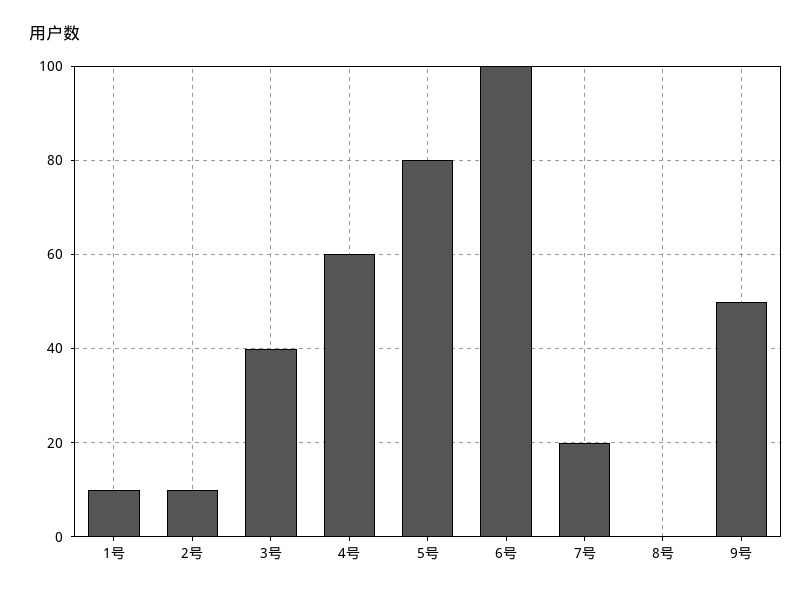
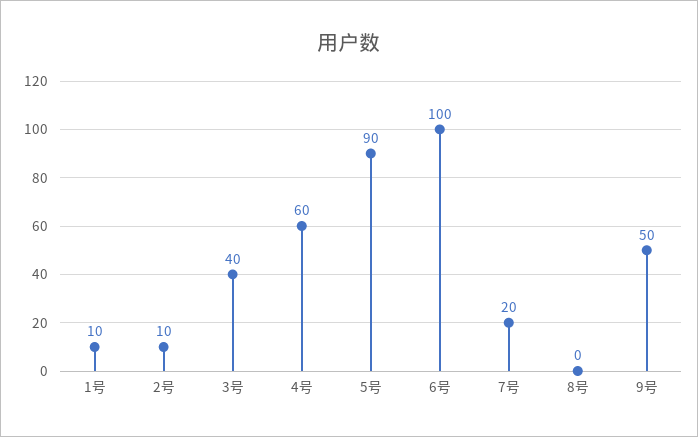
5号: 80 -> 90

